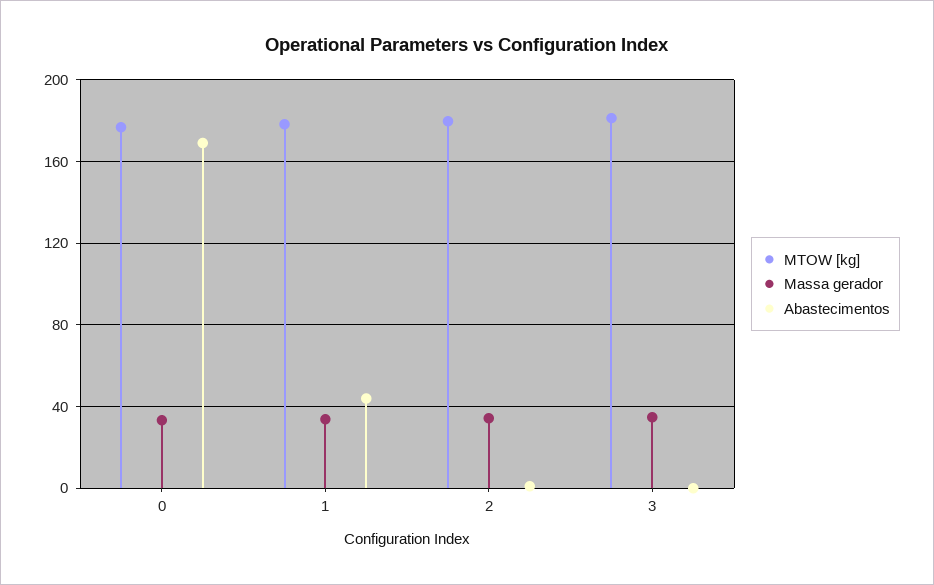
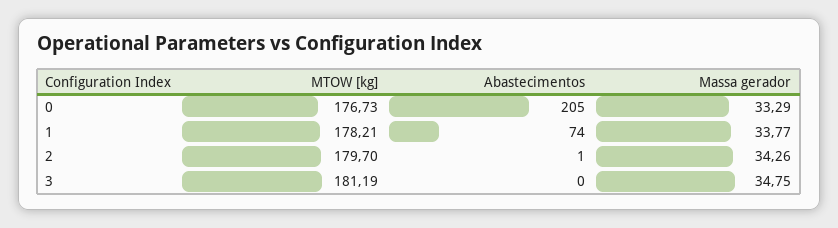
Abastecimentos, 0: 170 -> 205
Abastecimentos, 1: 45 -> 74

